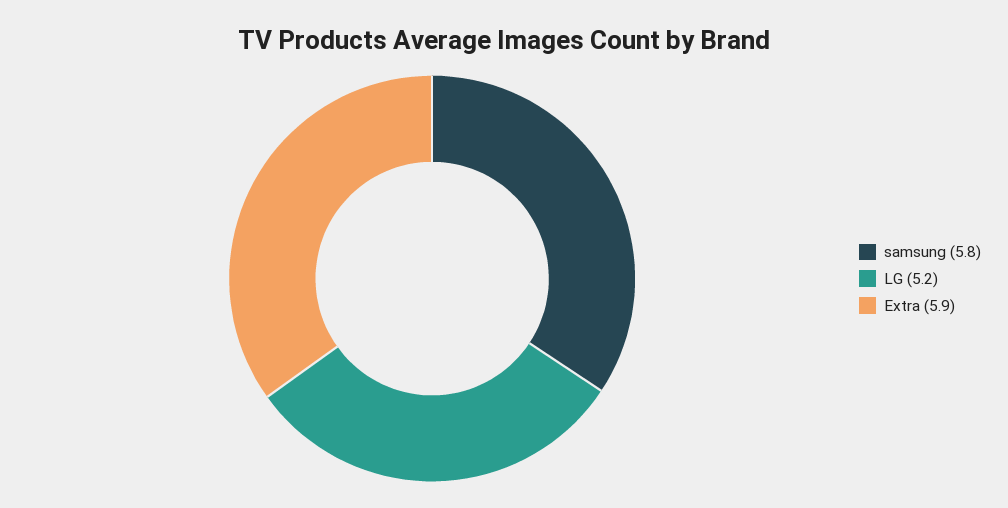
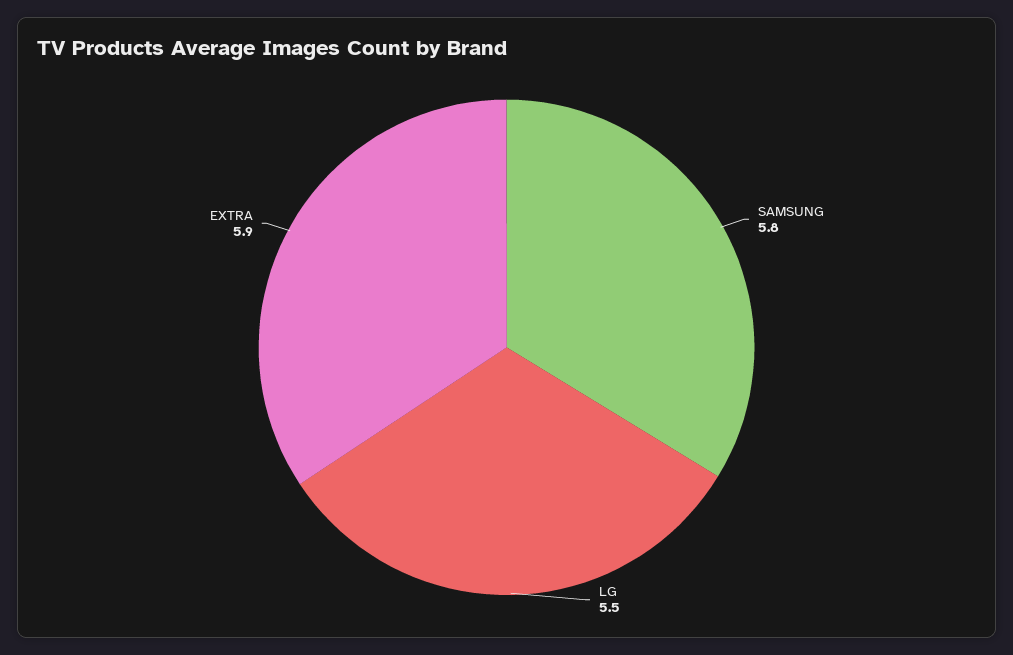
LG: 5.2 -> 5.5

